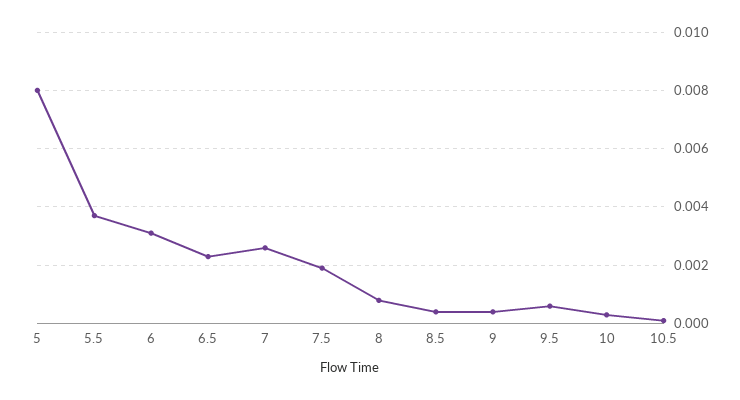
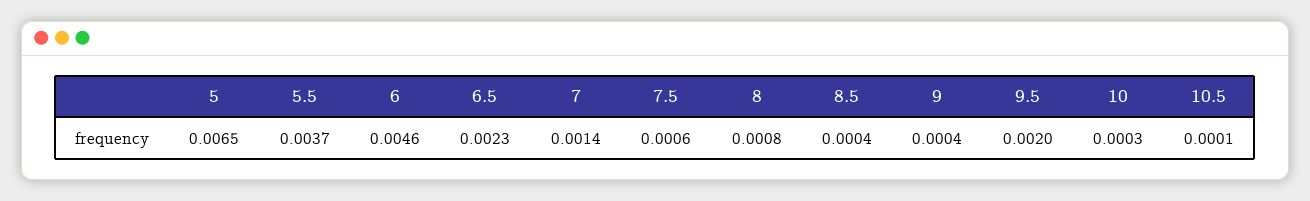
5: 0.008 -> 0.0065
6: 0.003 -> 0.0046
7: 0.0025 -> 0.0014
7.5: 0.002 -> 0.0006
9.5: 0.0005 -> 0.002

